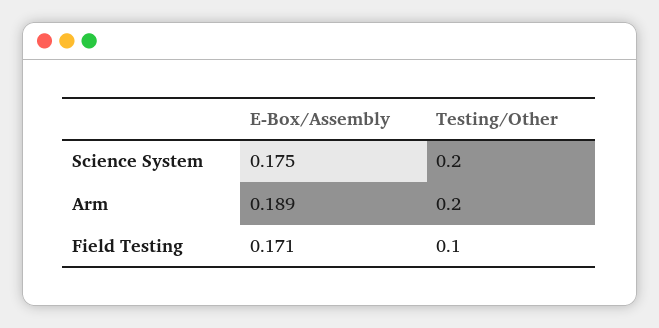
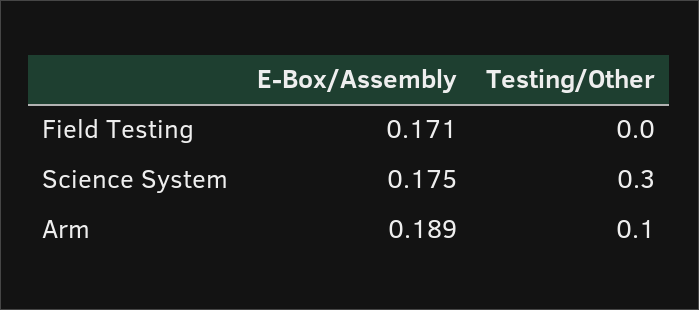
Testing/Other, Science System: 0.2 -> 0.3
Testing/Other, Arm: 0.2 -> 0.1
Testing/Other, Field Testing: 0.1 -> 0

